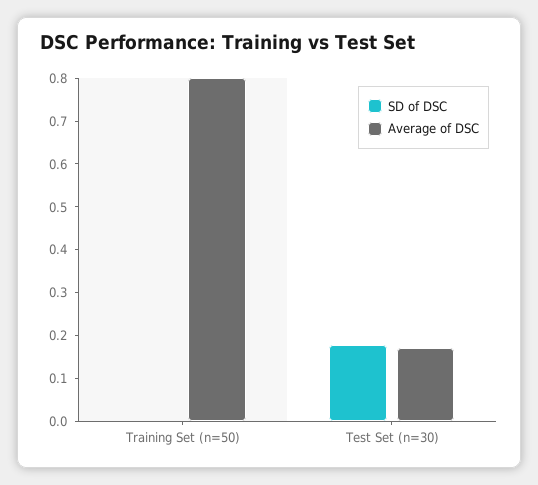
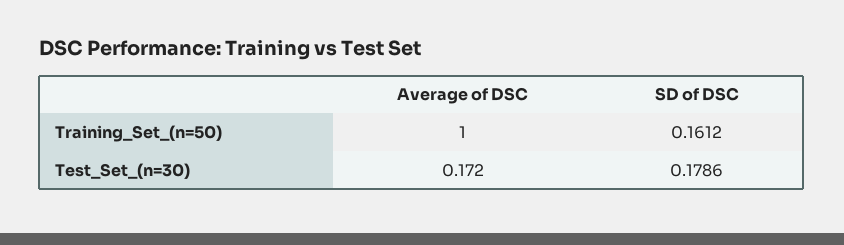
SD of DSC, Training Set (n=50): 0 -> 0.1612
Average of DSC, Training Set (n=50): 0.8 -> 1

